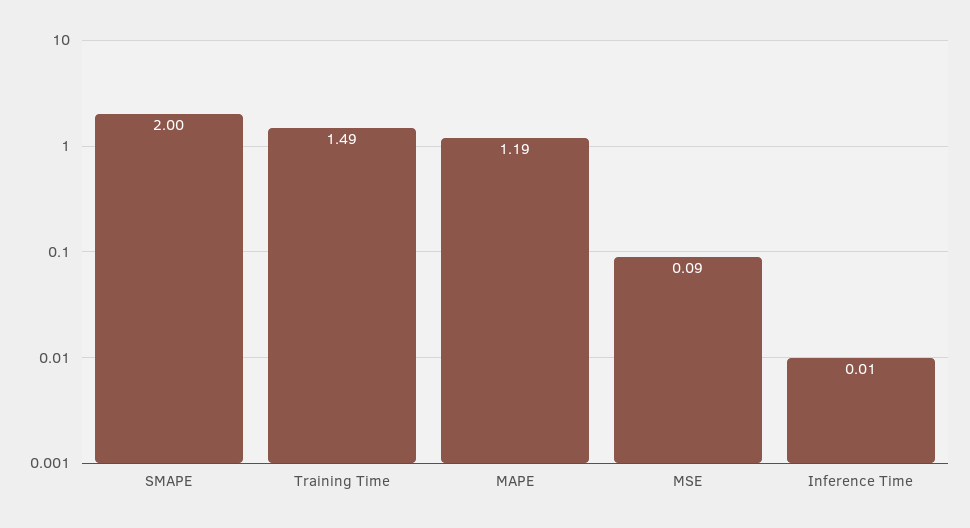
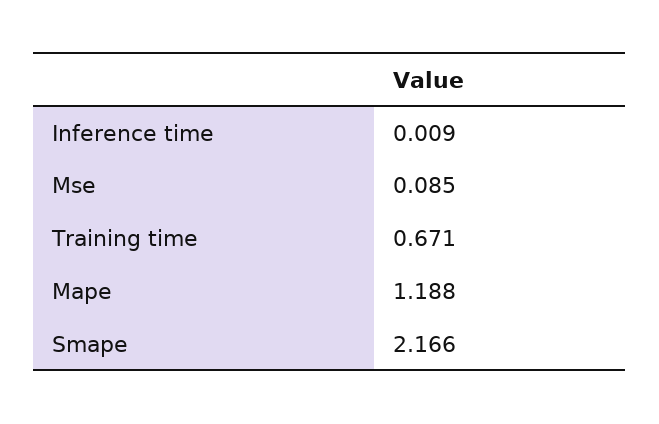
SMAPE: 2 -> 2.166
Training Time: 1.49 -> 0.671

